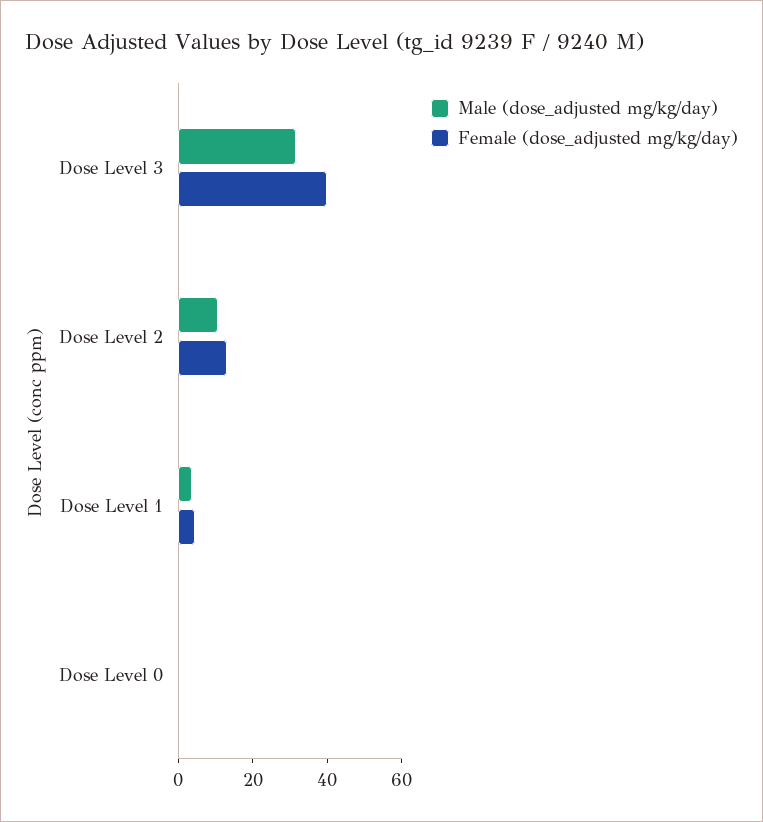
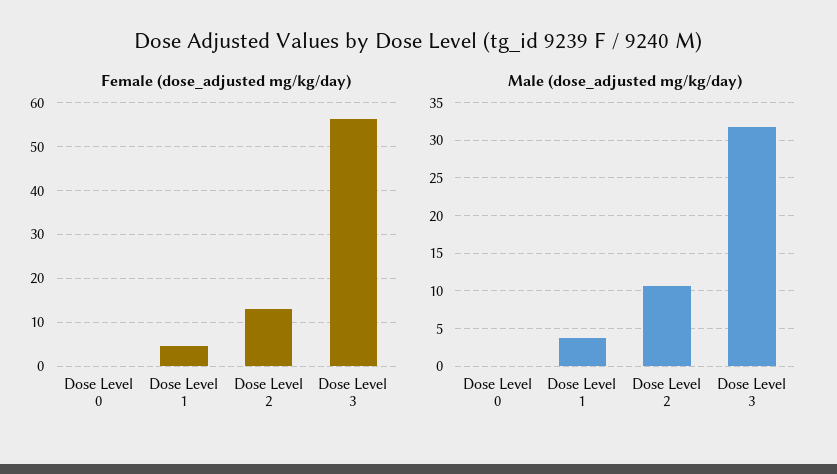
Female (dose_adjusted mg/kg/day), Dose Level 3: 40 -> 56

